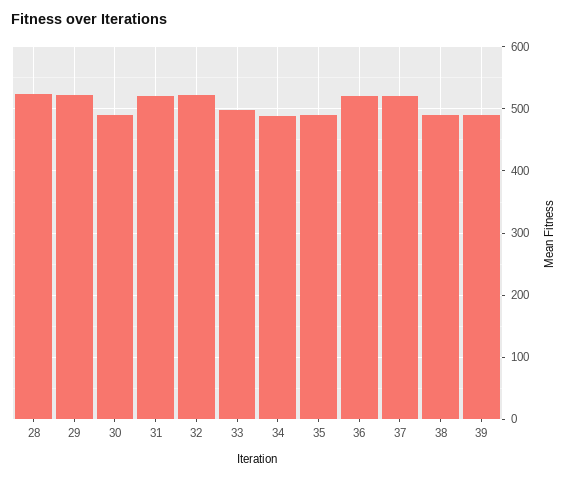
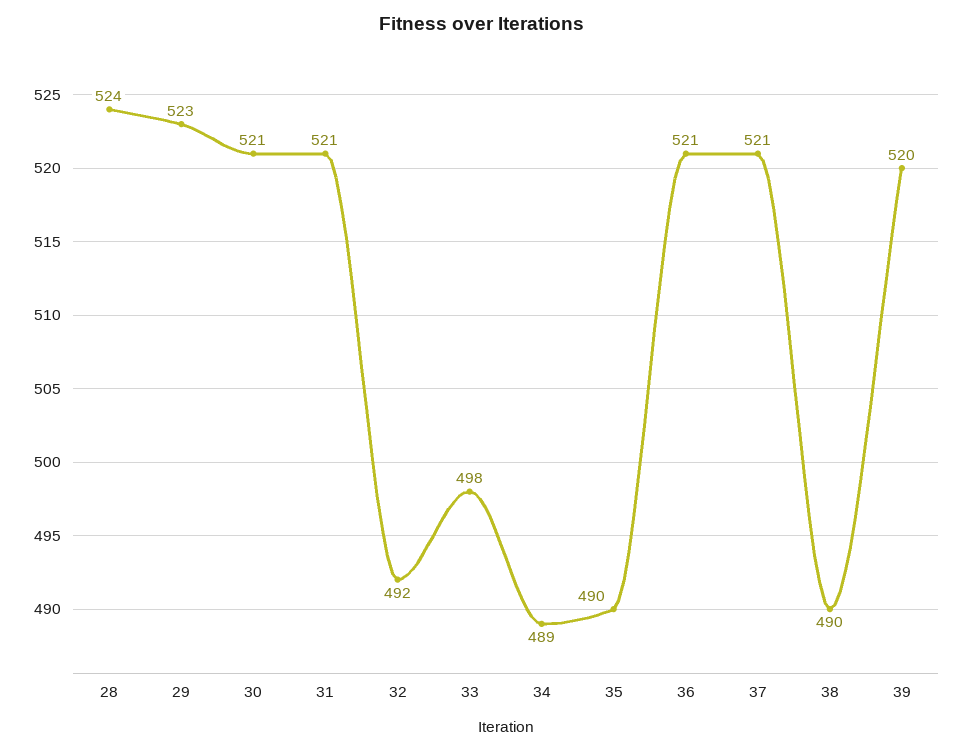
30: 490 -> 521
32: 520 -> 492
39: 490 -> 520

